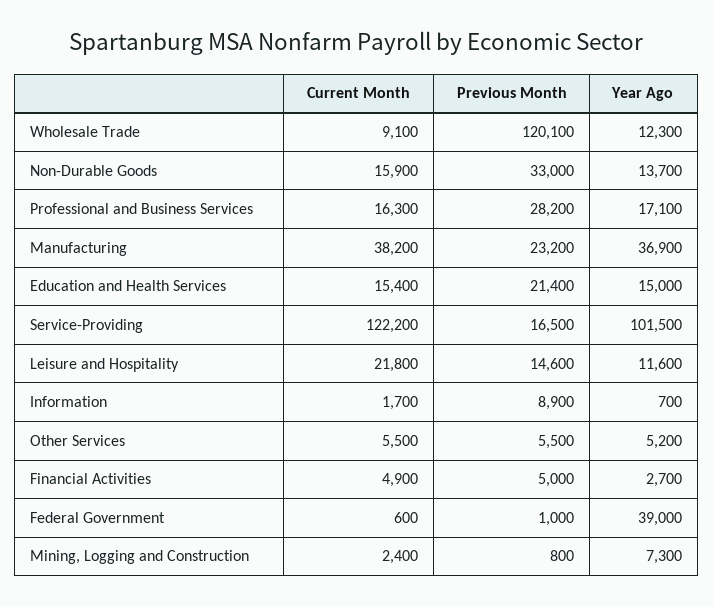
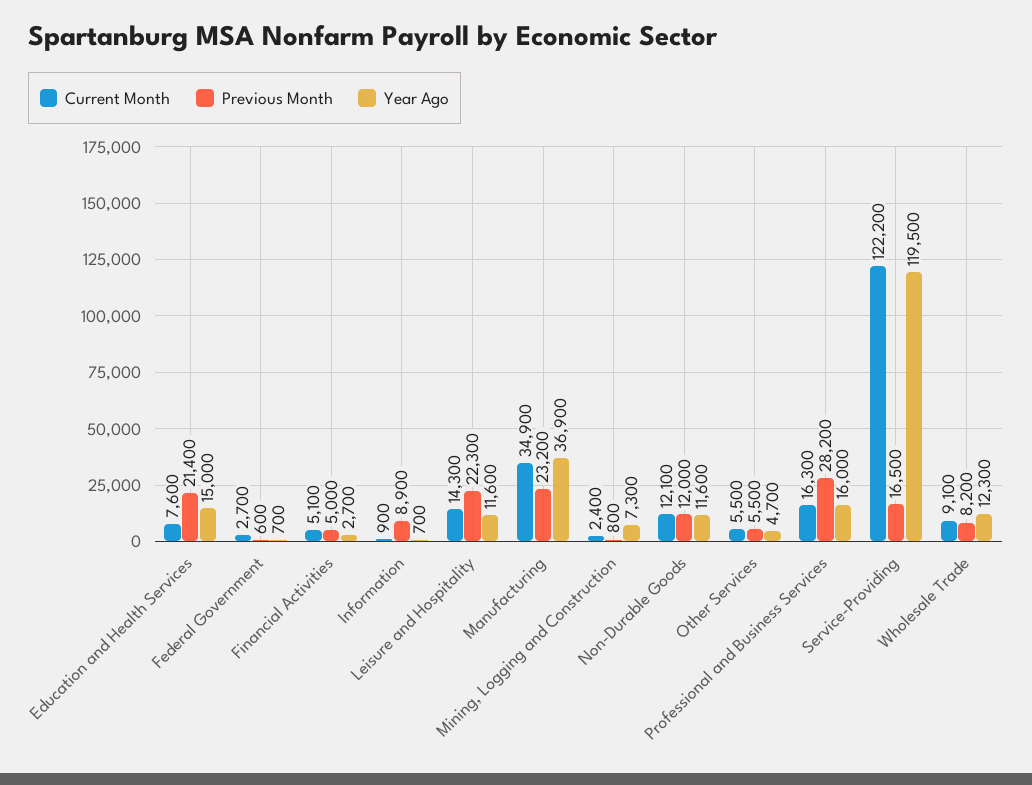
Previous Month, Wholesale Trade: 120100 -> 8200
Current Month, Non-Durable Goods: 15900 -> 12100
Previous Month, Non-Durable Goods: 33000 -> 12000
Year Ago, Non-Durable Goods: 13700 -> 11600
Year Ago, Professional and Business Services: 17100 -> 16000
Current Month, Manufacturing: 38200 -> 34900
Current Month, Education and Health Services: 15400 -> 7600
Year Ago, Service-Providing: 101500 -> 119500
Current Month, Leisure and Hospitality: 21800 -> 14300
Previous Month, Leisure and Hospitality: 14600 -> 22300
Current Month, Information: 1700 -> 900
Year Ago, Other Services: 5200 -> 4700
Current Month, Financial Activities: 4900 -> 5100
Current Month, Federal Government: 600 -> 2700
Previous Month, Federal Government: 1000 -> 600
Year Ago, Federal Government: 39000 -> 700

